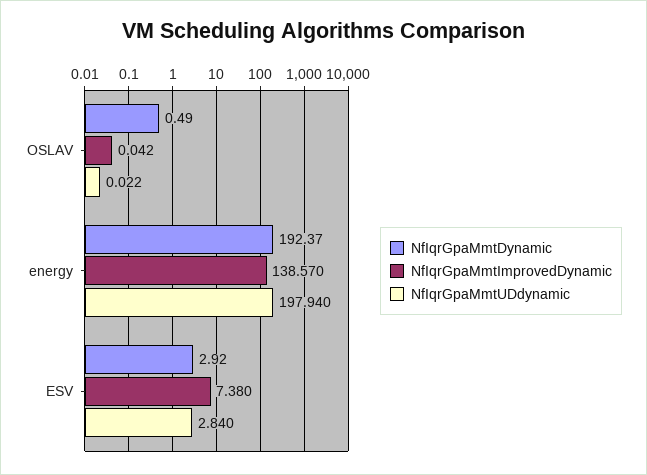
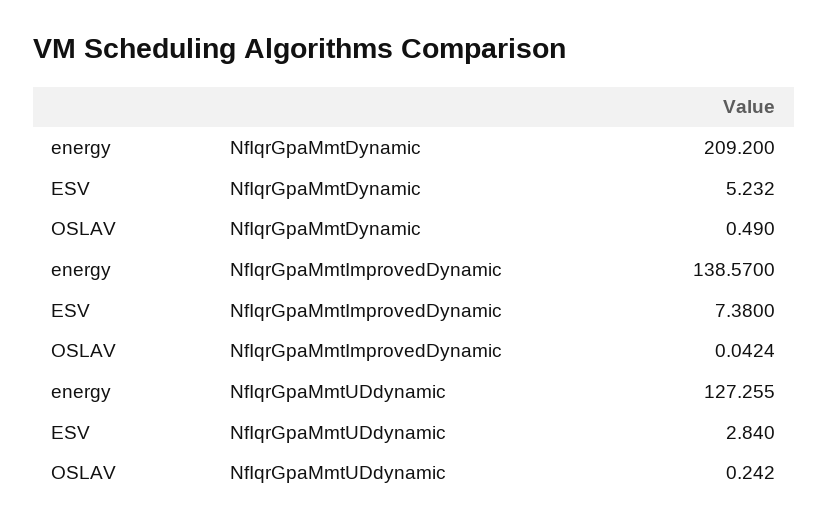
NfIqrGpaMmtUDdynamic, OSLAV: 0.022 -> 0.242
NfIqrGpaMmtDynamic, energy: 192.37 -> 209.2
NfIqrGpaMmtUDdynamic, energy: 197.94 -> 127.255
NfIqrGpaMmtDynamic, ESV: 2.92 -> 5.232

